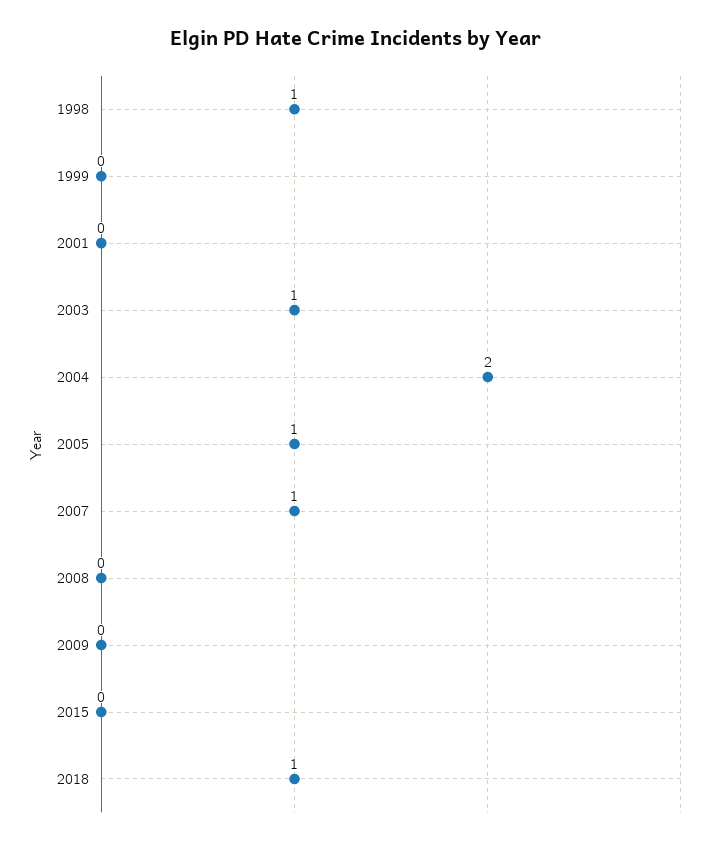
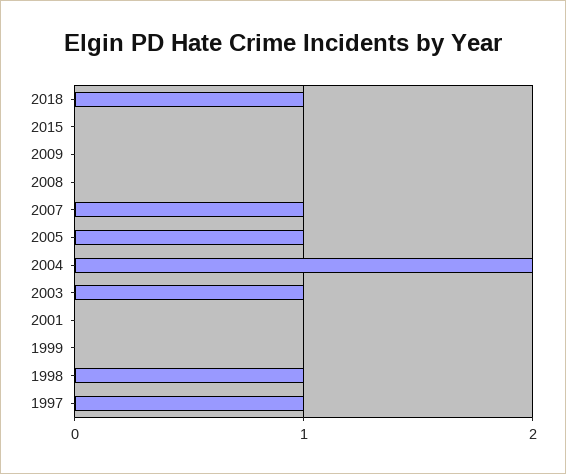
1997: none -> 1

